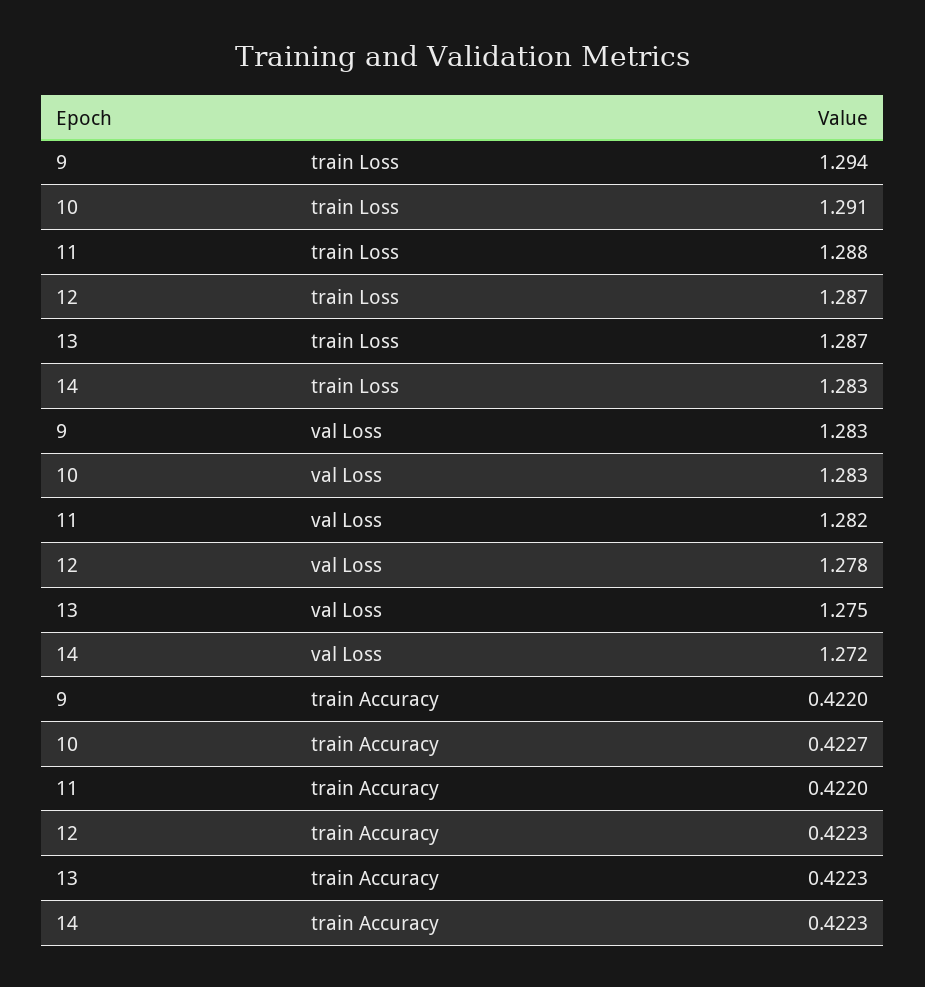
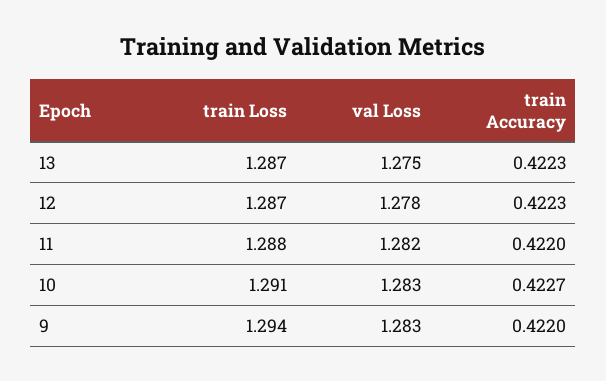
14, train Loss: 1.283 -> none
14, val Loss: 1.272 -> none
14, train Accuracy: 0.4223 -> none

